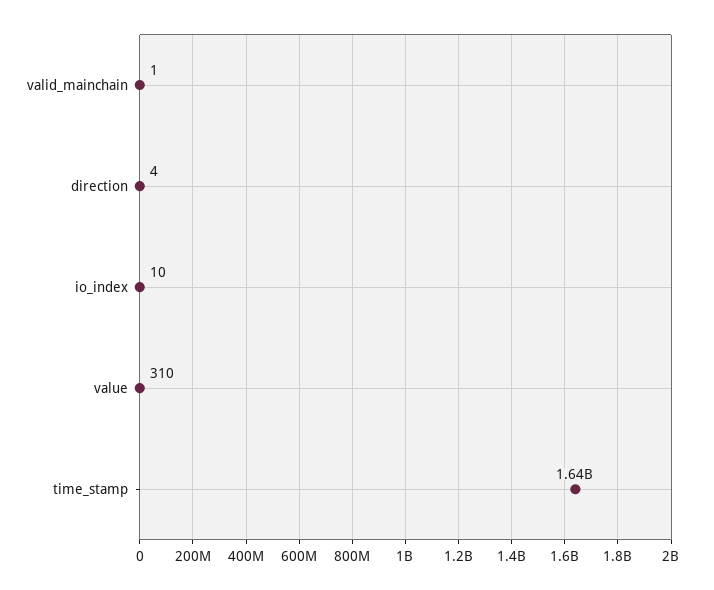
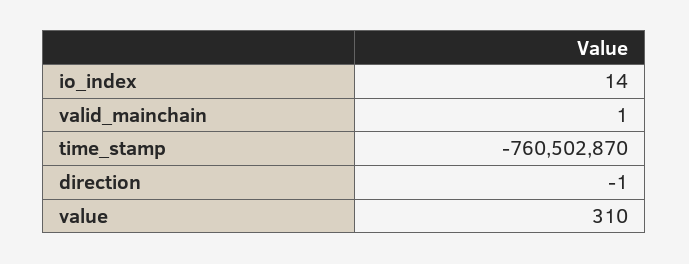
direction: 4 -> -1
io_index: 10 -> 14
time_stamp: 1640000000 -> -760502870

